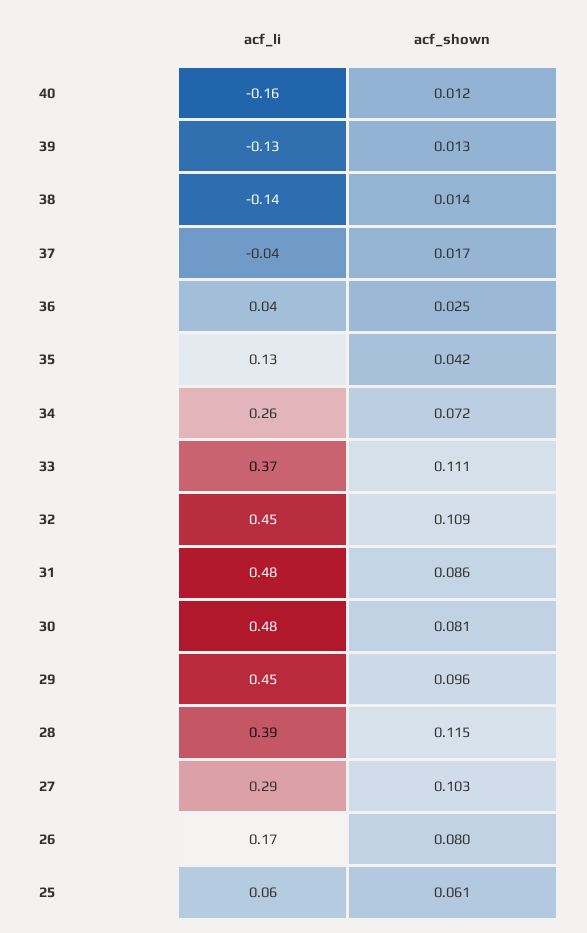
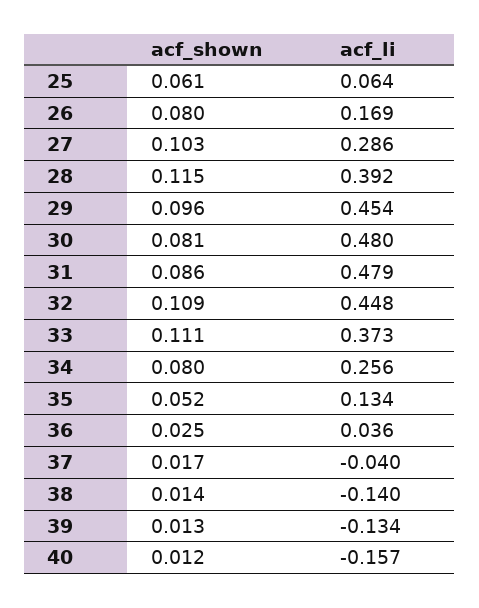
acf_shown, 35: 0.042 -> 0.052
acf_shown, 34: 0.072 -> 0.08

